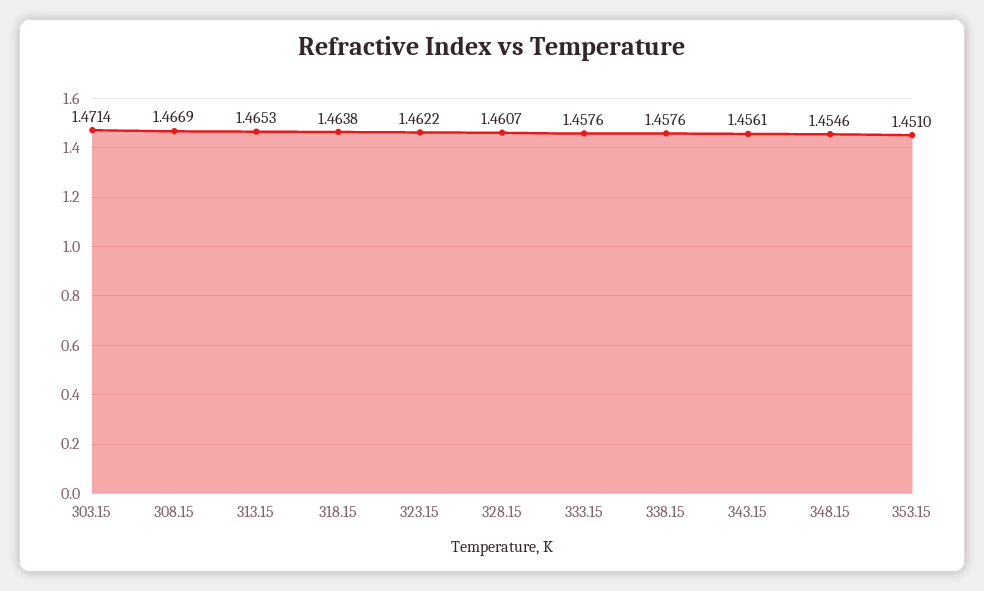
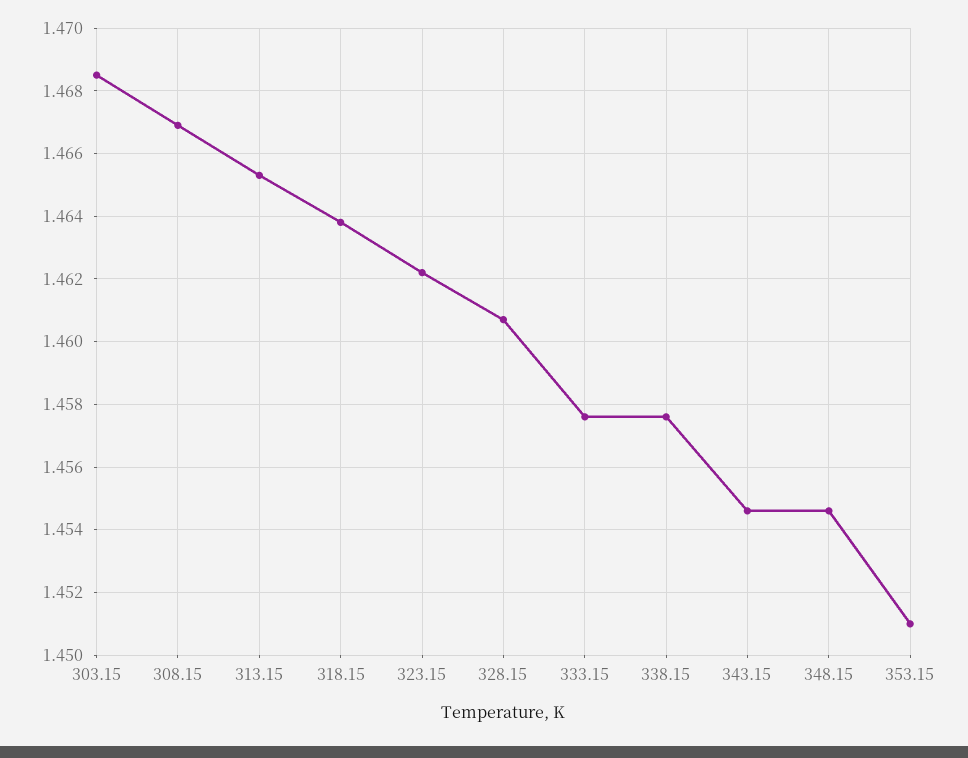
303.15: 1.4714 -> 1.4685
343.15: 1.4561 -> 1.4545

